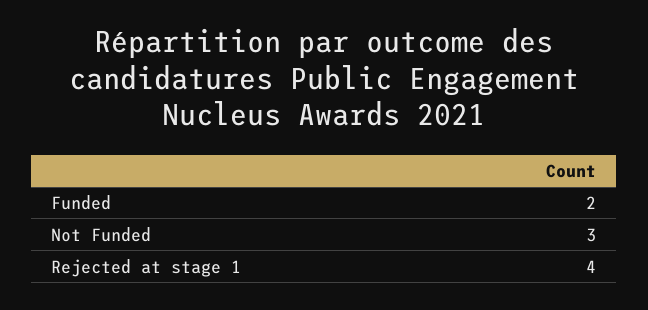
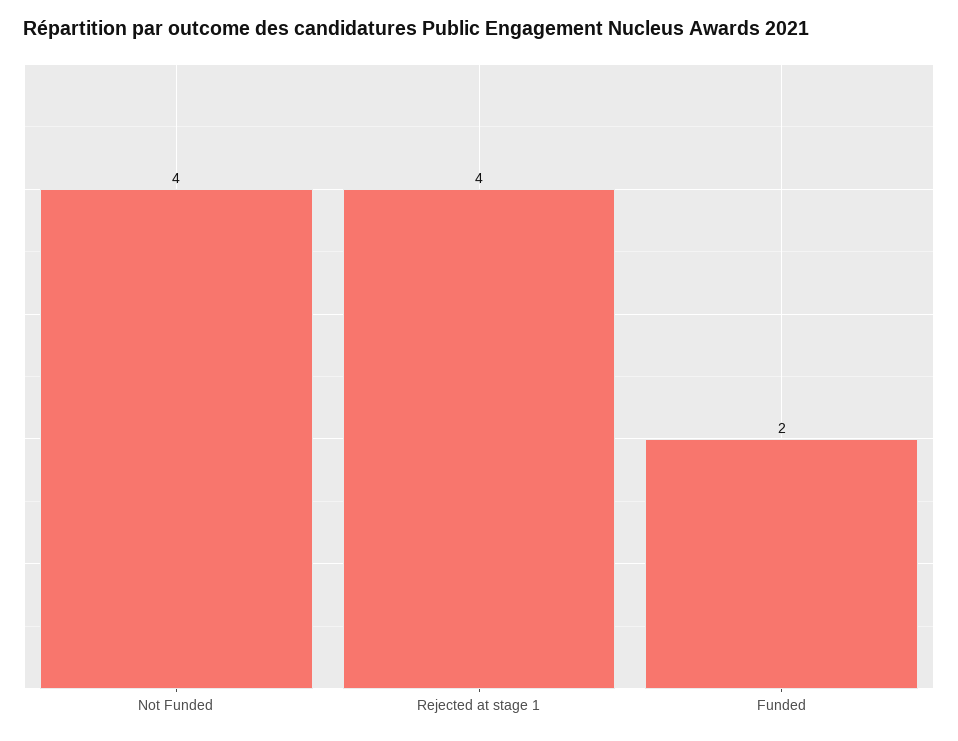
Not Funded: 3 -> 4

